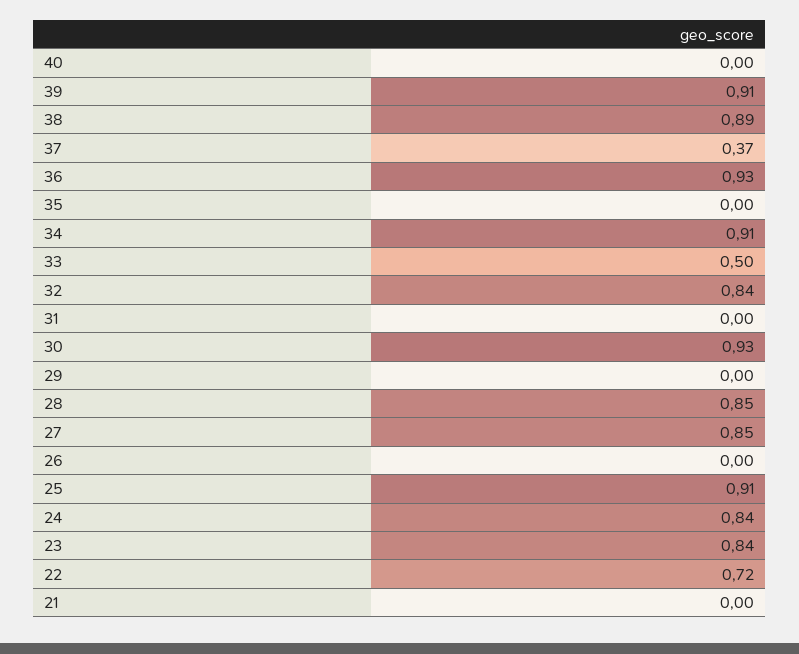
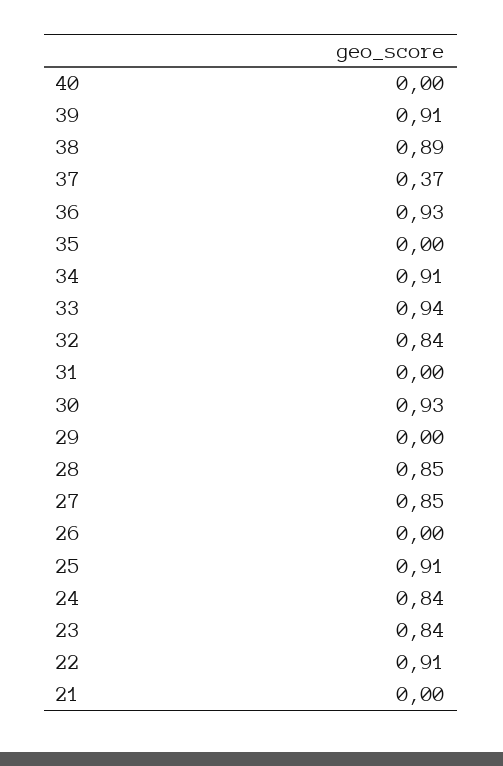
33: 0.5 -> 0.94
22: 0.72 -> 0.91

